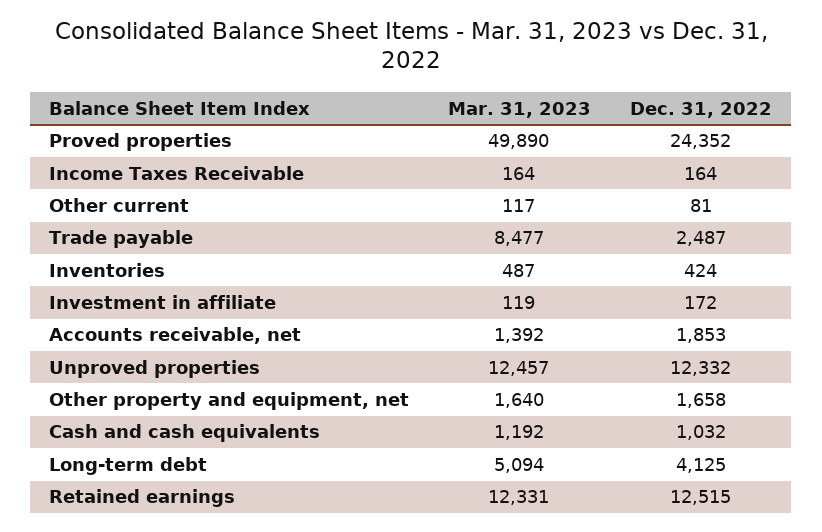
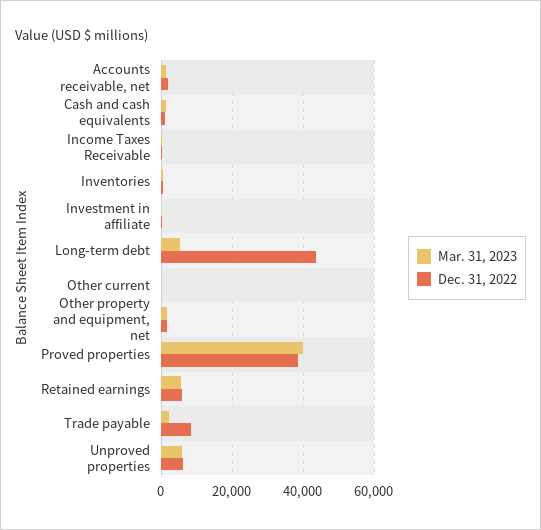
Mar. 31, 2023, Proved properties: 49890 -> 40000
Dec. 31, 2022, Proved properties: 24352 -> 38000
Mar. 31, 2023, Trade payable: 8477 -> 2000
Dec. 31, 2022, Trade payable: 2487 -> 8000
Mar. 31, 2023, Unproved properties: 12457 -> 6000
Dec. 31, 2022, Unproved properties: 12332 -> 6000
Dec. 31, 2022, Long-term debt: 4125 -> 44000
Mar. 31, 2023, Retained earnings: 12331 -> 6000
Dec. 31, 2022, Retained earnings: 12515 -> 6000

